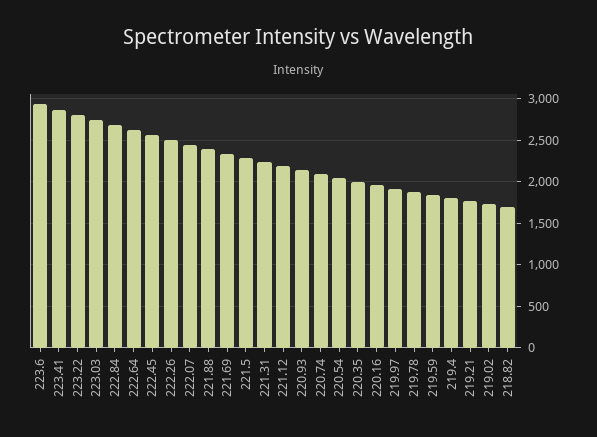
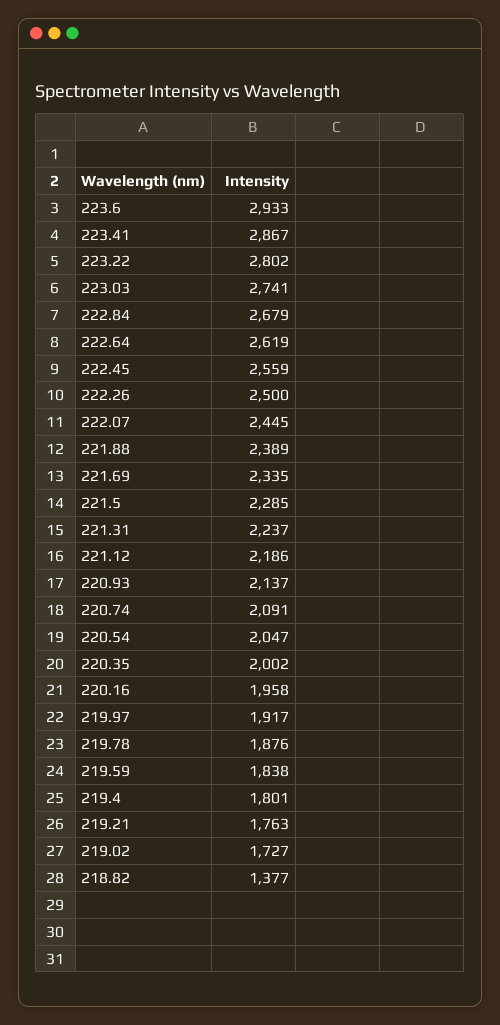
218.82: 1700 -> 1377

